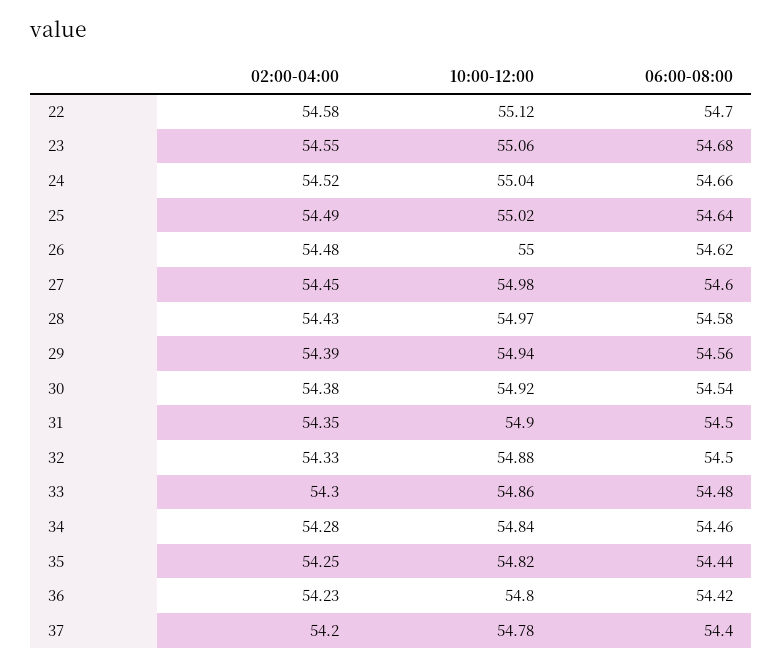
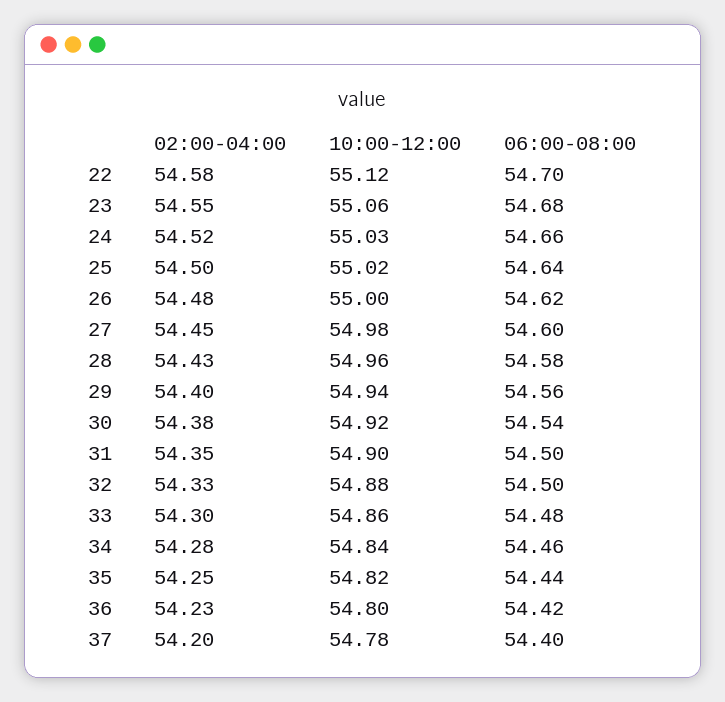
10:00-12:00, 24: 55.04 -> 55.03
02:00-04:00, 25: 54.49 -> 54.5
10:00-12:00, 28: 54.97 -> 54.96
02:00-04:00, 29: 54.39 -> 54.4

